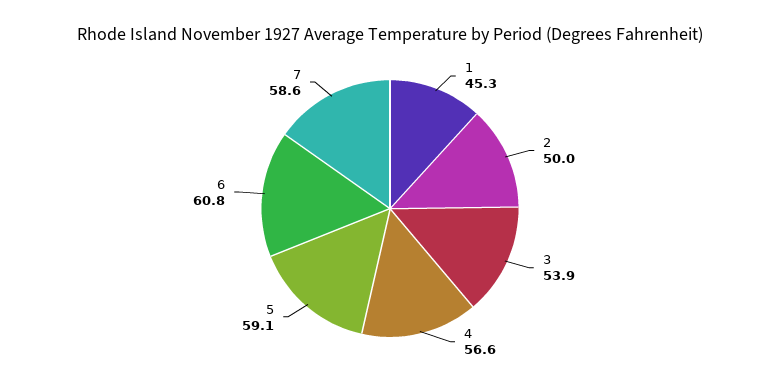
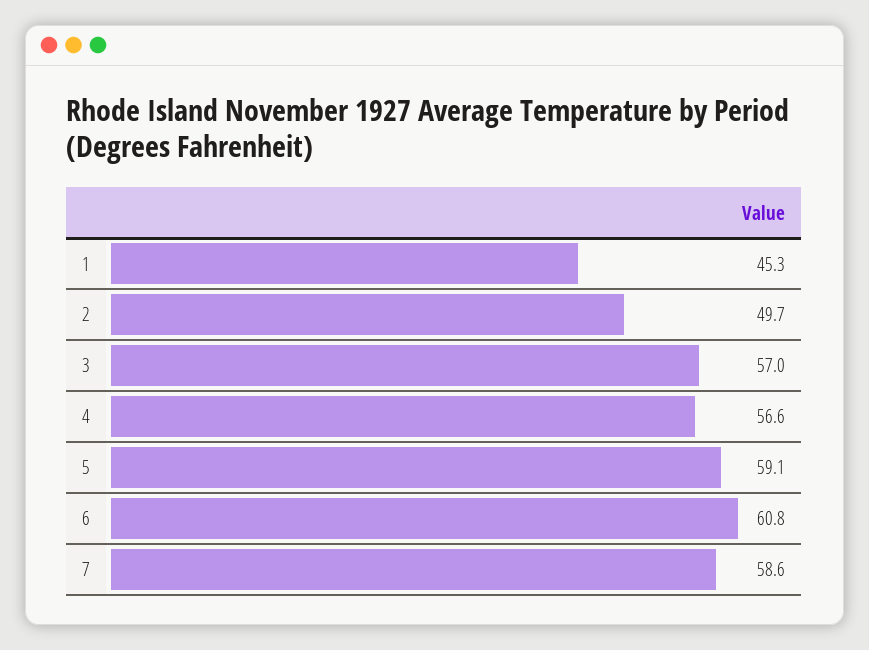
2: 50 -> 49.7
3: 53.9 -> 57

